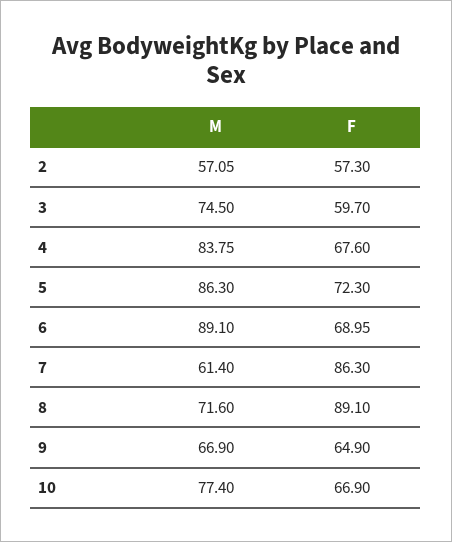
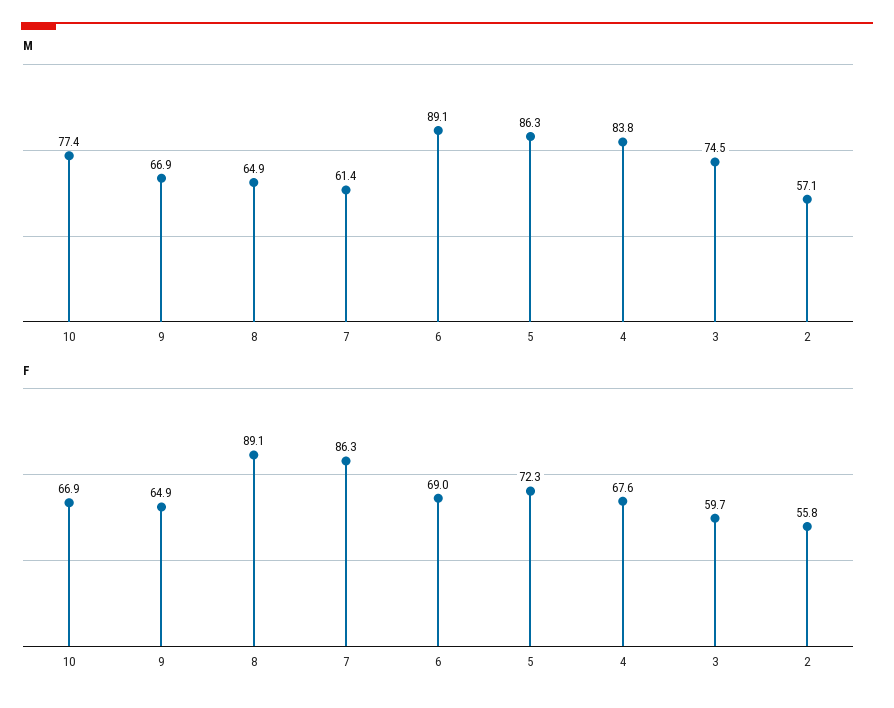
F, 2: 57.3 -> 55.8
M, 8: 71.6 -> 64.9

